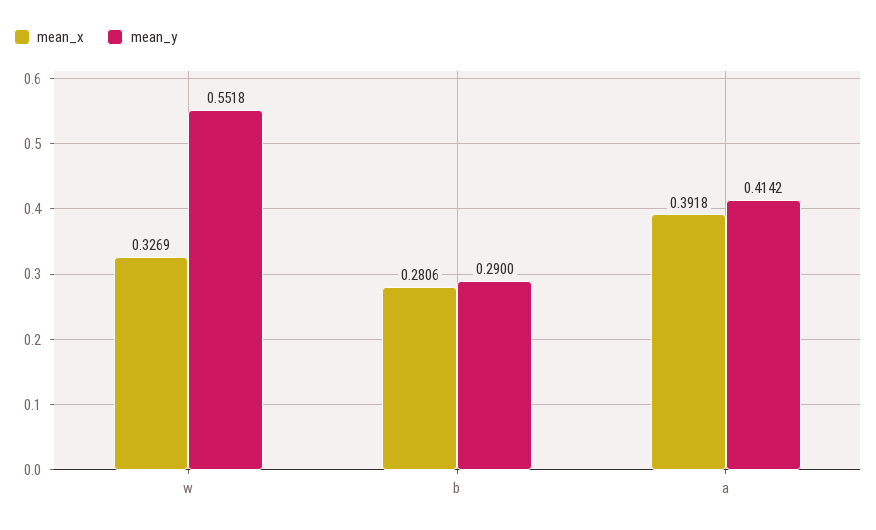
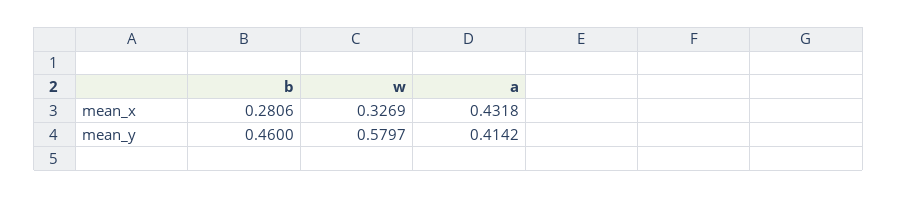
mean_y, w: 0.5518 -> 0.5797
mean_y, b: 0.29 -> 0.46
mean_x, a: 0.3918 -> 0.4318

